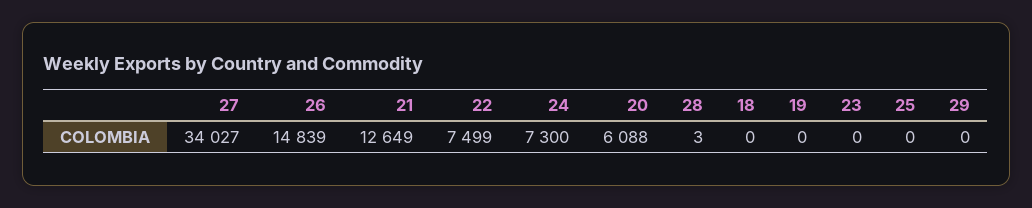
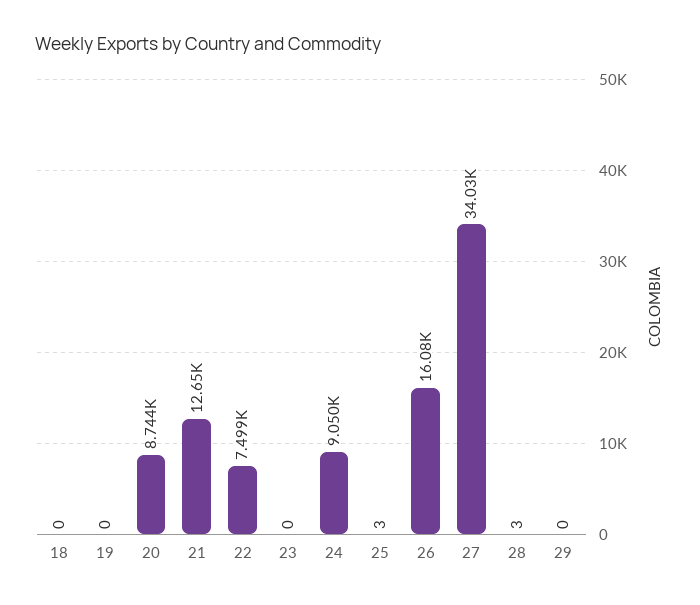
26: 14839 -> 16080
24: 7300 -> 9050
20: 6088 -> 8744
25: 0 -> 3

